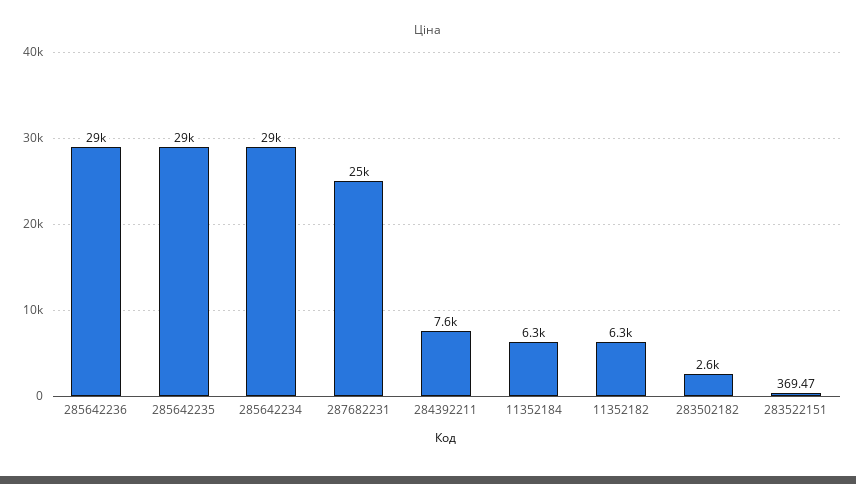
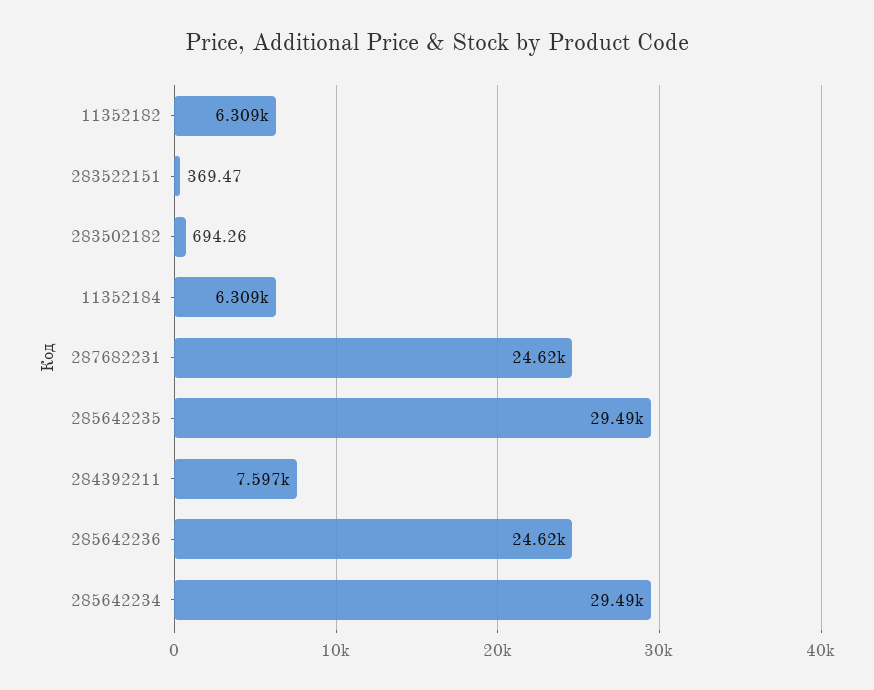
285642236: 29000 -> 24620
283502182: 2600 -> 694.26

